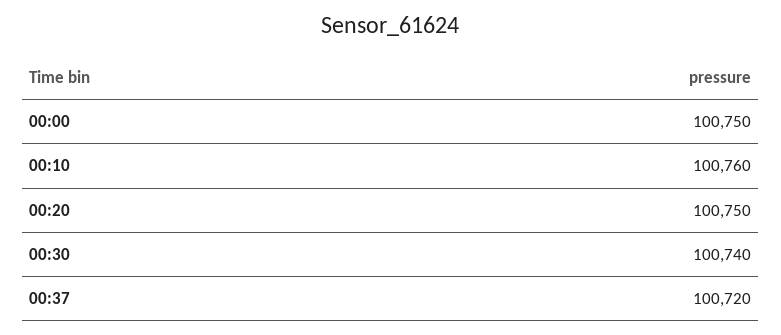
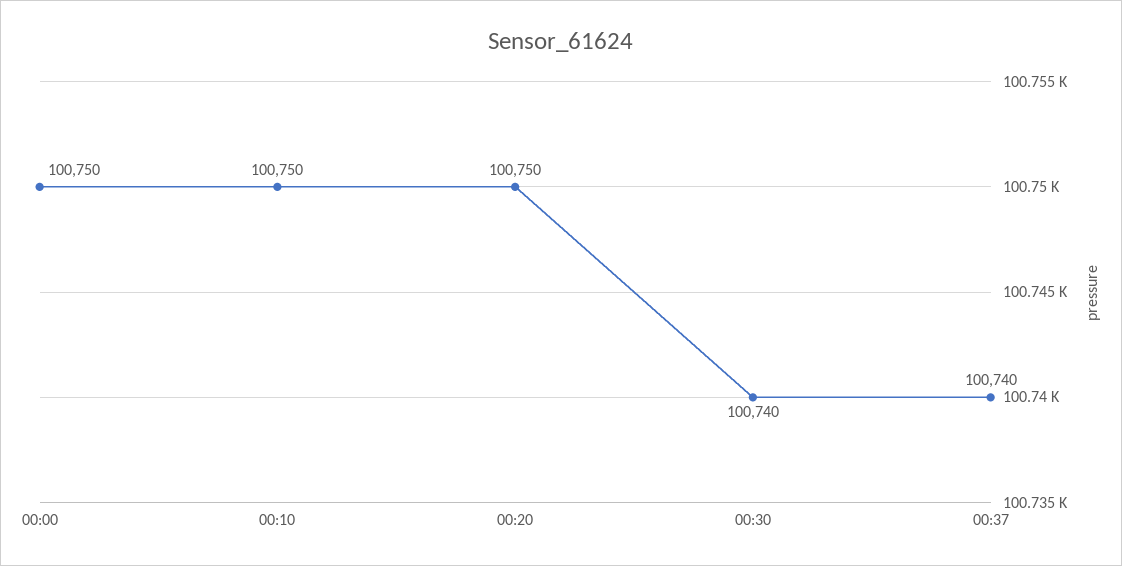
00:10: 100760 -> 100750
00:37: 100720 -> 100740

